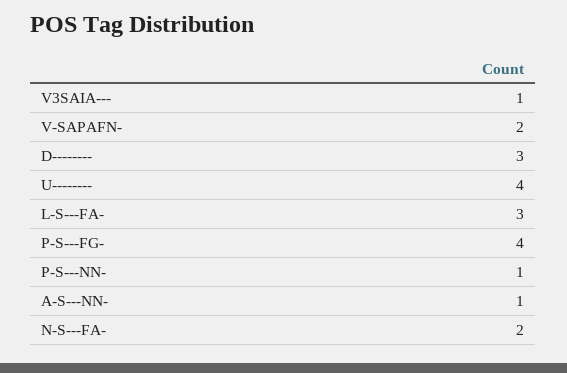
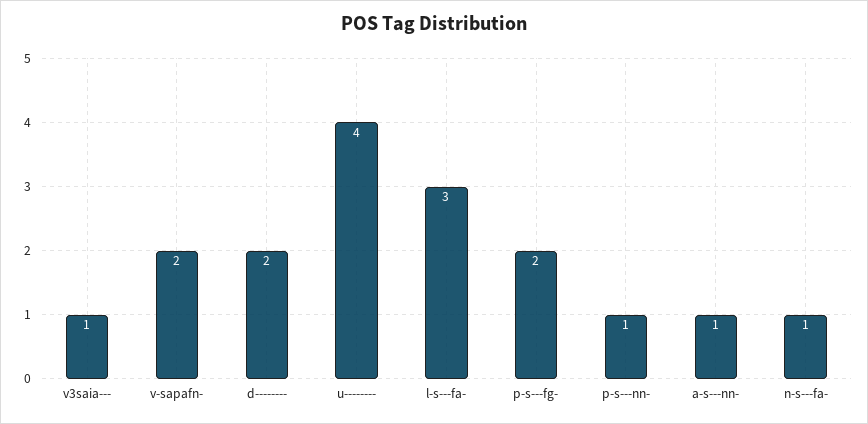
D--------: 3 -> 2
P-S---FG-: 4 -> 2
N-S---FA-: 2 -> 1

